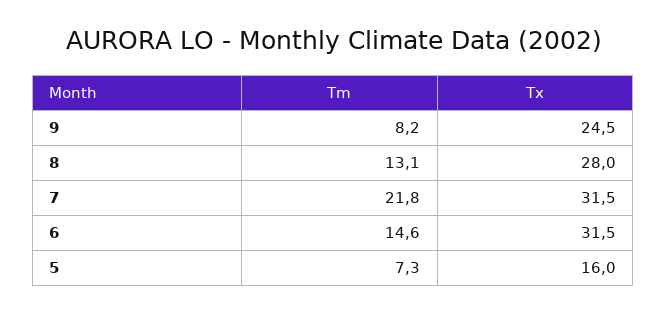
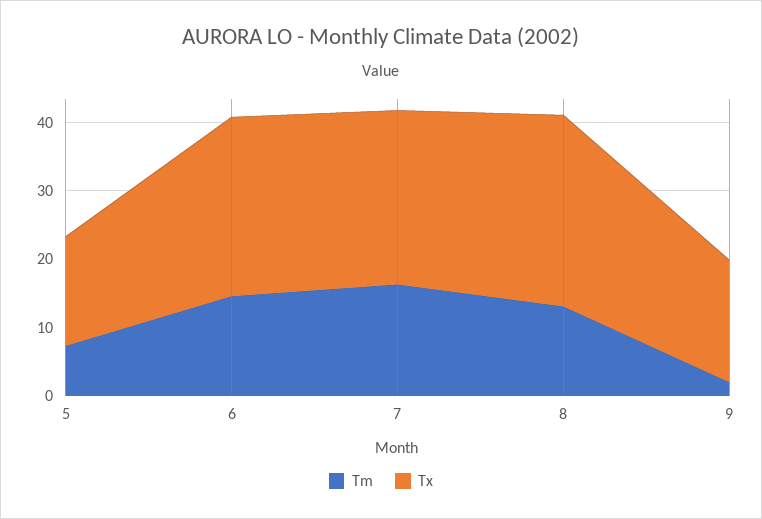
Tm, 9: 8.2 -> 2
Tx, 9: 24.5 -> 18
Tm, 7: 21.8 -> 16
Tx, 7: 31.5 -> 26
Tx, 6: 31.5 -> 26

